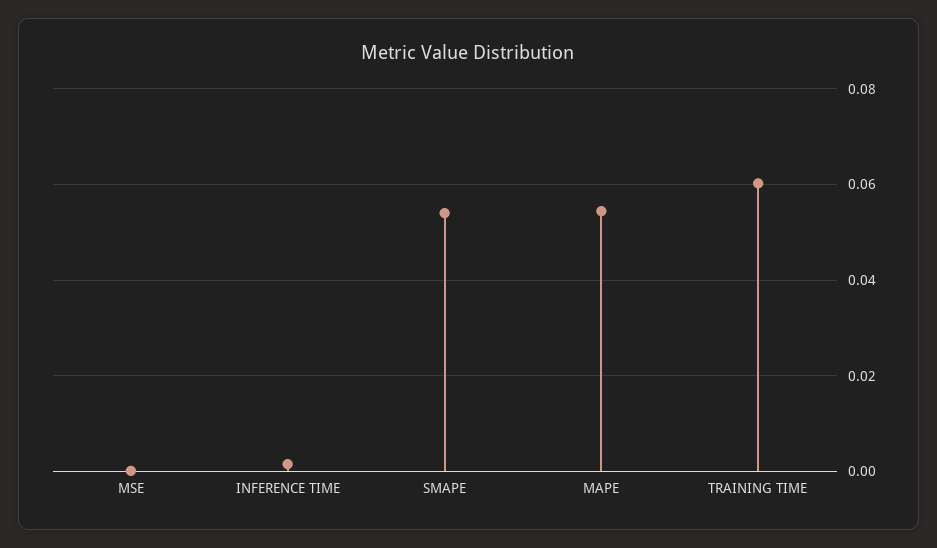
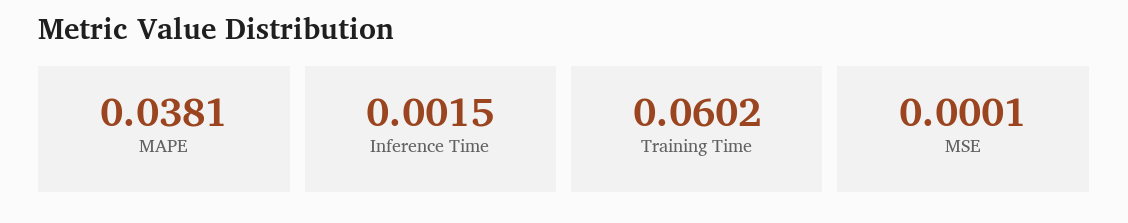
SMAPE: 0.054 -> none
MAPE: 0.054 -> 0.0381

